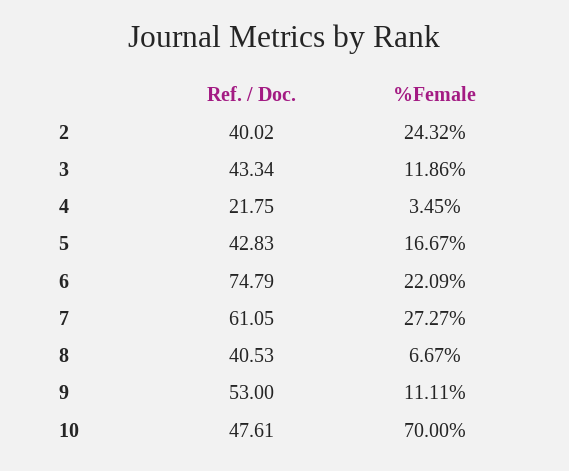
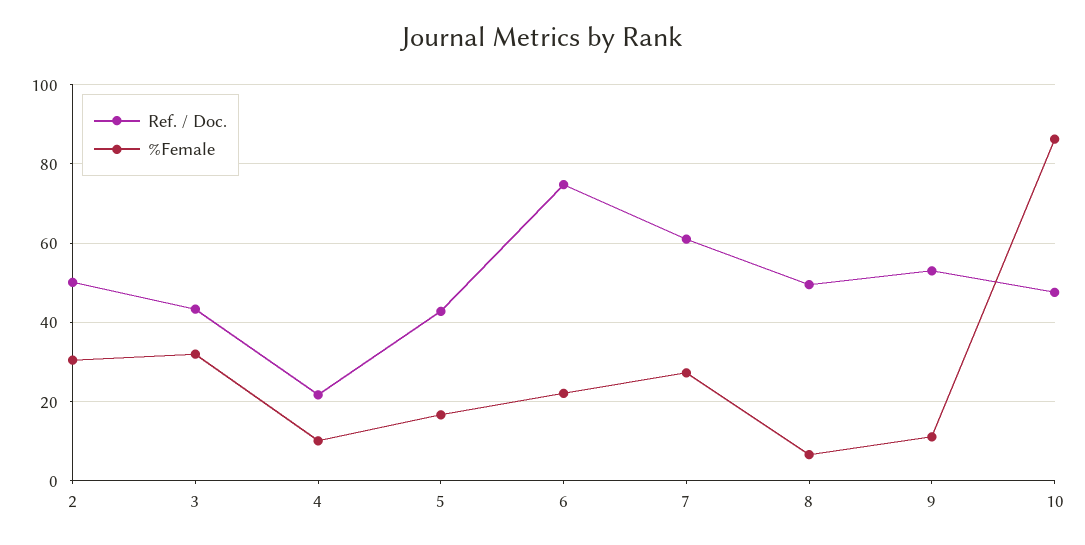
Ref. / Doc., 2: 40.02 -> 50
%Female, 2: 24.32 -> 30
%Female, 3: 11.86 -> 32
%Female, 4: 3.45 -> 10
Ref. / Doc., 8: 40.53 -> 50
%Female, 10: 70 -> 86

